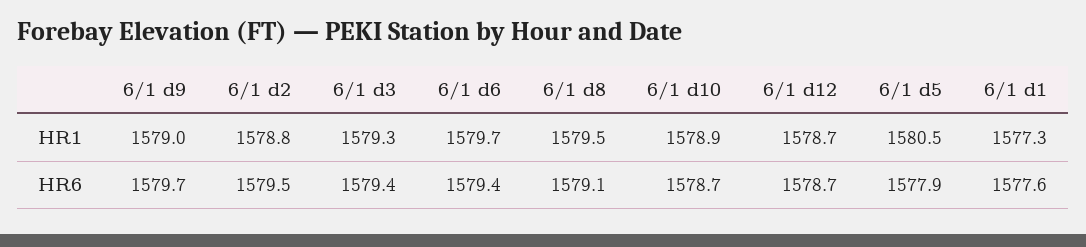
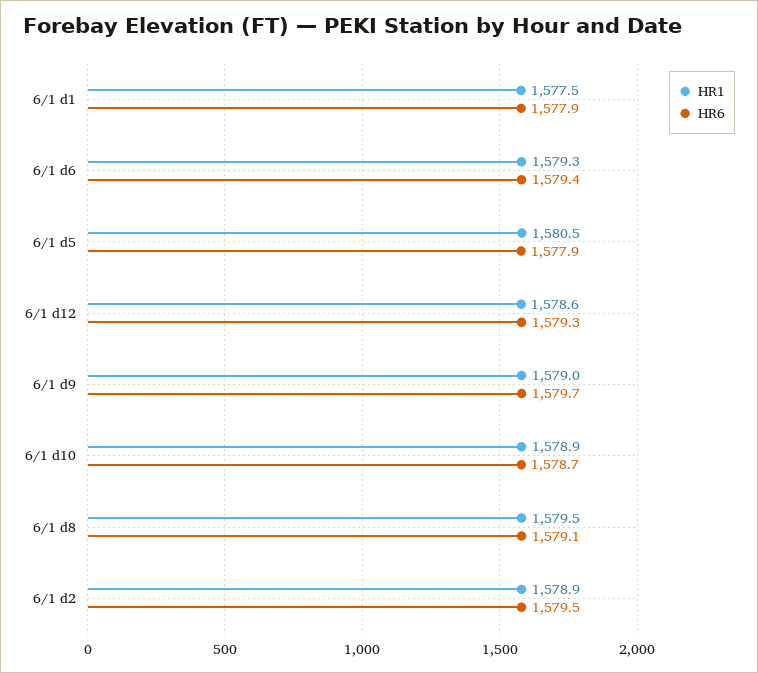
HR1, 6/1 d2: 1578.8 -> 1578.9
HR1, 6/1 d3: 1579.3 -> none
HR1, 6/1 d6: 1579.7 -> 1579.3
HR1, 6/1 d12: 1578.7 -> 1578.6
HR1, 6/1 d1: 1577.3 -> 1577.5
HR6, 6/1 d3: 1579.4 -> none
HR6, 6/1 d12: 1578.7 -> 1579.3
HR6, 6/1 d1: 1577.6 -> 1577.9

